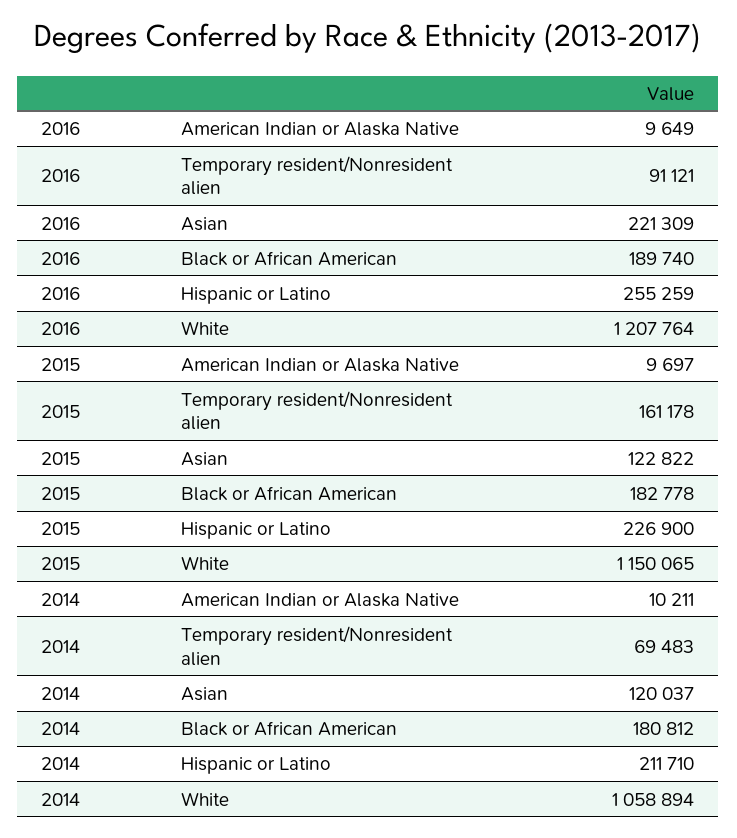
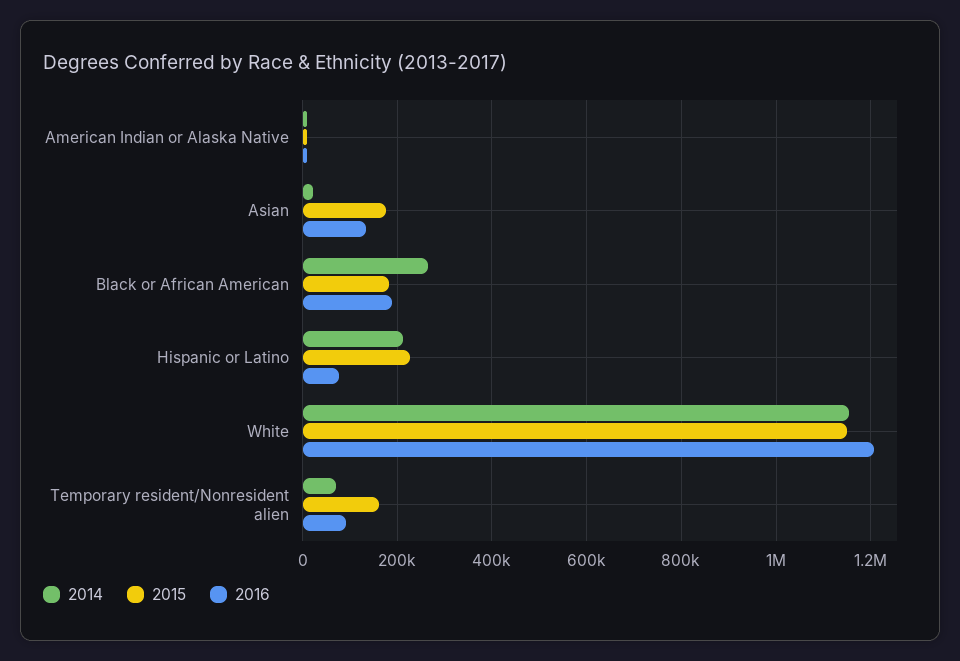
2016, Asian: 221309 -> 140000
2016, Hispanic or Latino: 255259 -> 80000
2015, Asian: 122822 -> 180000
2014, Asian: 120037 -> 20000
2014, Black or African American: 180812 -> 260000
2014, White: 1058894 -> 1160000

